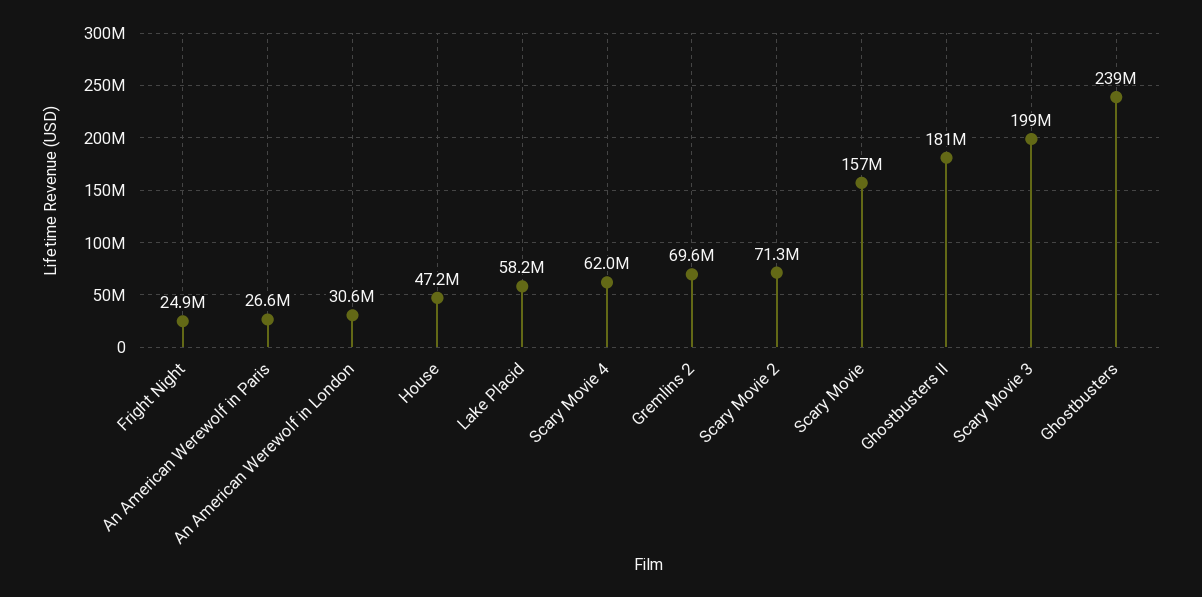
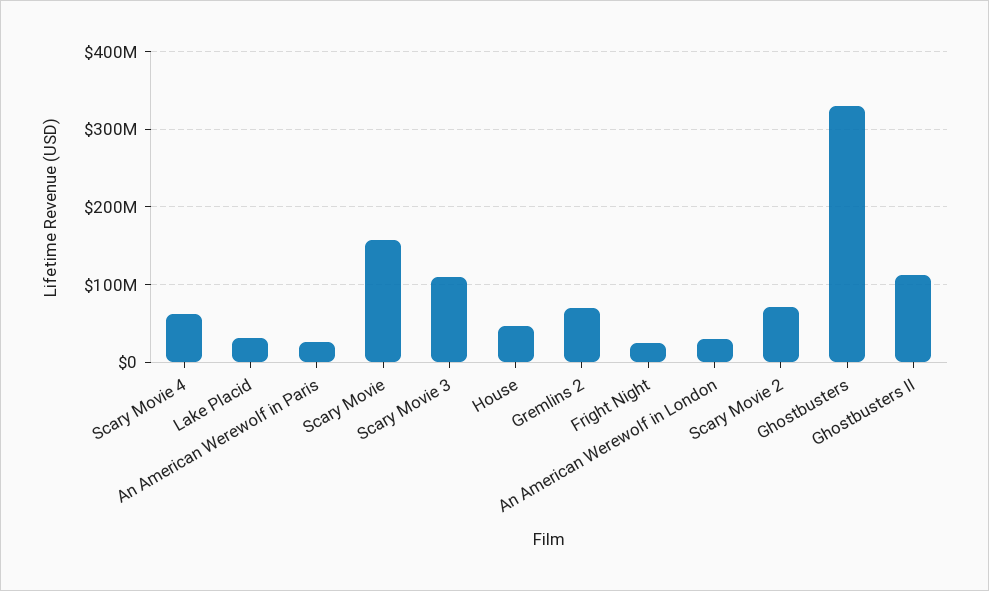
Lake Placid: 58200000 -> 30000000
Ghostbusters II: 181000000 -> 110000000
Scary Movie 3: 199000000 -> 110000000
Ghostbusters: 239000000 -> 330000000

